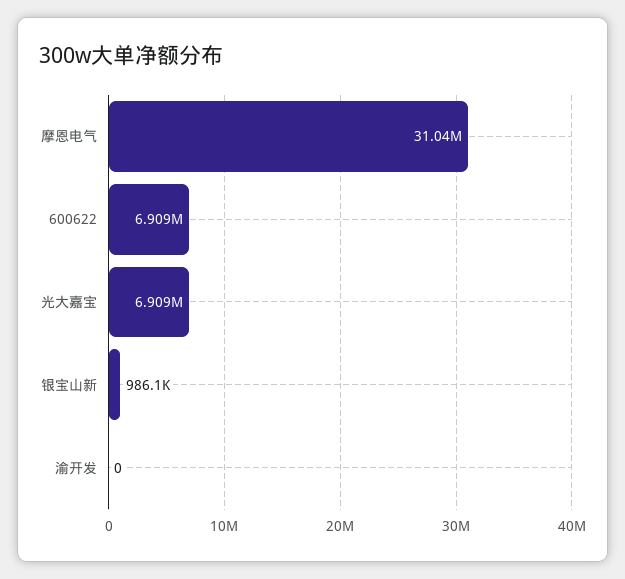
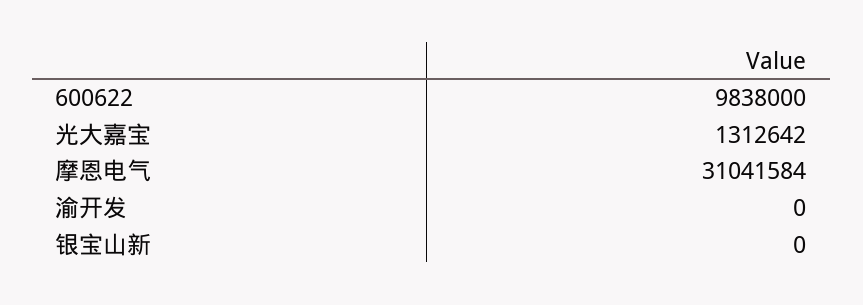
600622: 6909000 -> 9838000
光大嘉宝: 6909000 -> 1312642
银宝山新: 986100 -> 0

